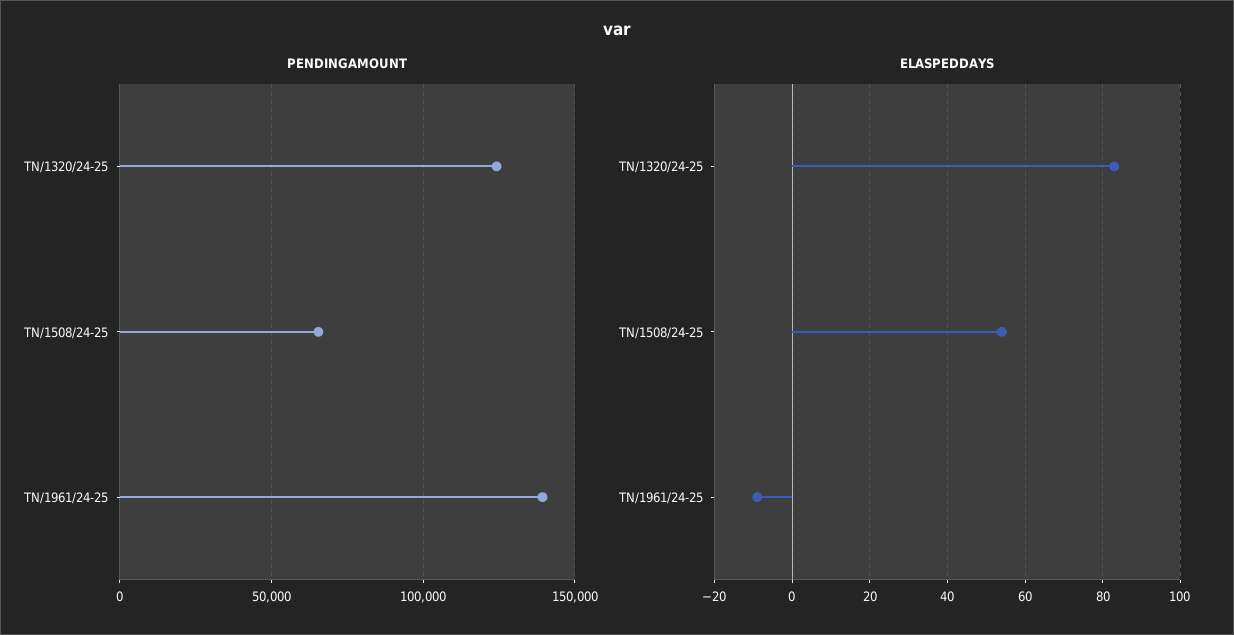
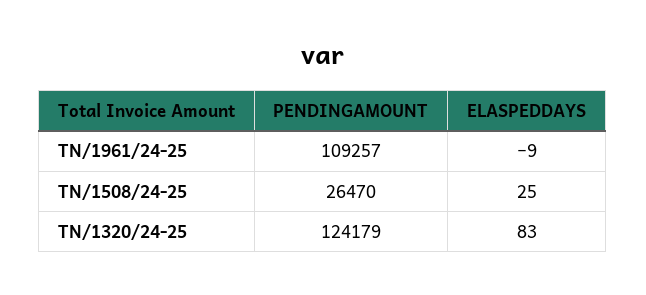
PENDINGAMOUNT, TN/1508/24-25: 65000 -> 26470
PENDINGAMOUNT, TN/1961/24-25: 140000 -> 109257
ELASPEDDAYS, TN/1508/24-25: 55 -> 25

